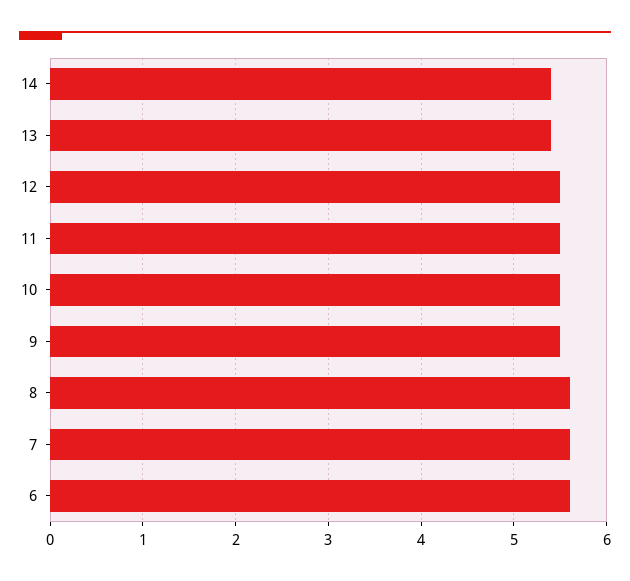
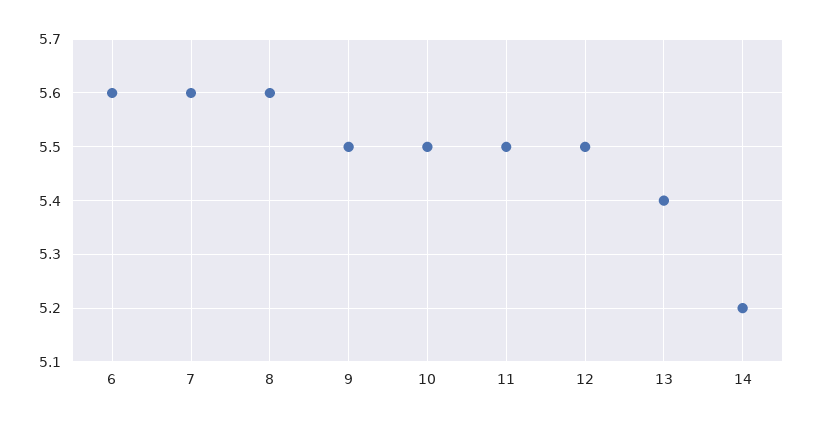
14: 5.4 -> 5.2

